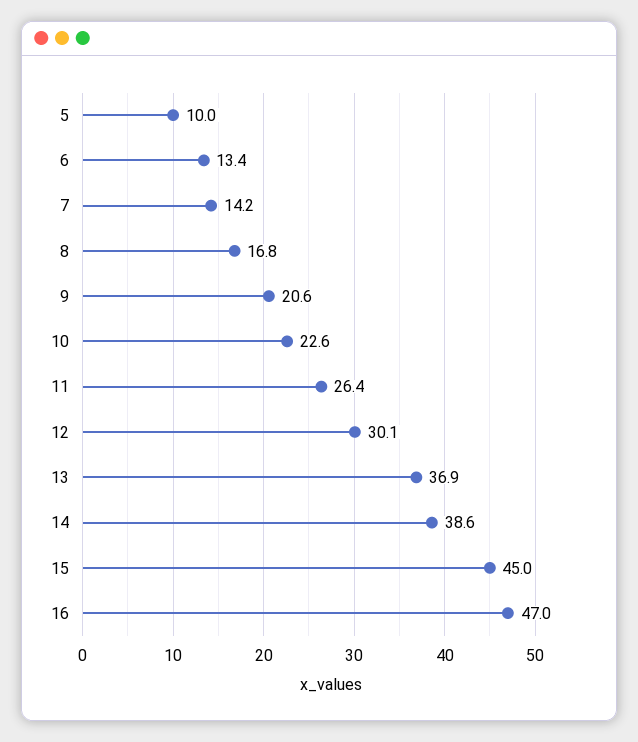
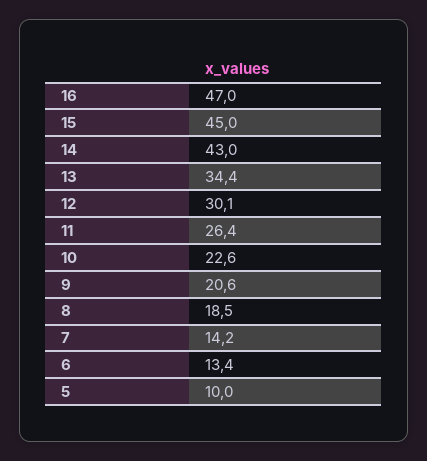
8: 16.8 -> 18.5
13: 36.9 -> 34.4
14: 38.6 -> 43

